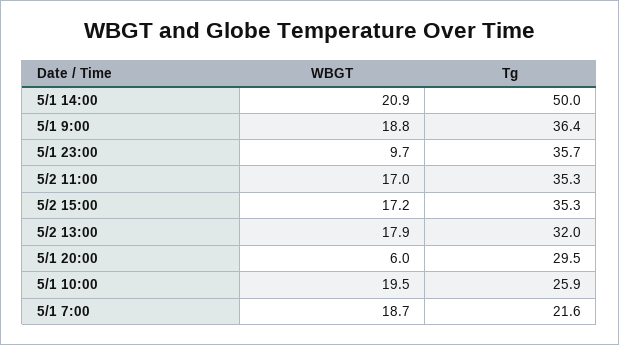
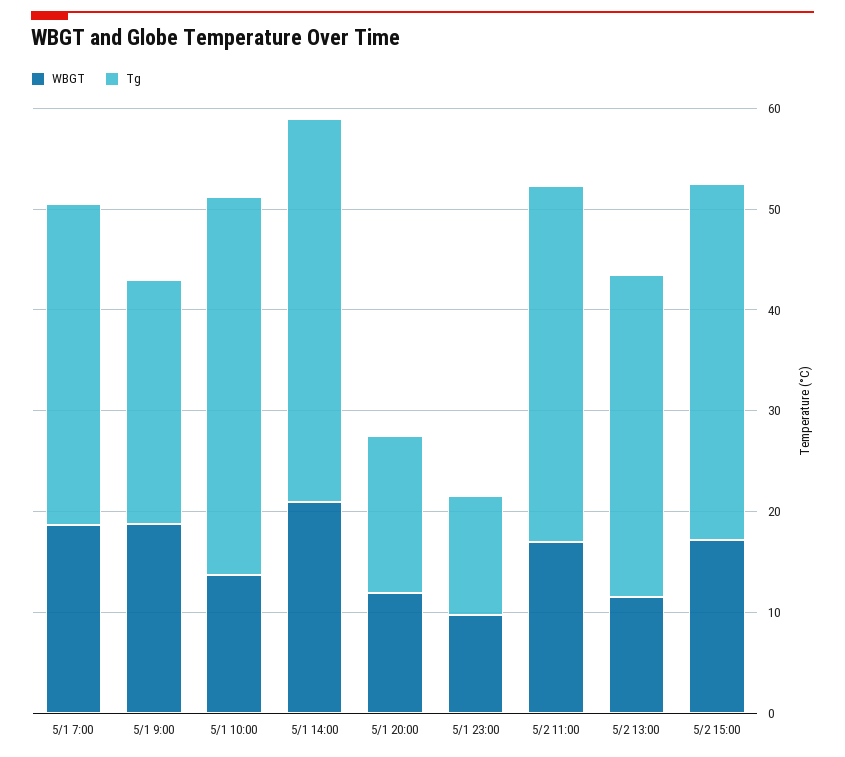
Tg, 5/1 14:00: 50 -> 38
Tg, 5/1 9:00: 36.4 -> 24
Tg, 5/1 23:00: 35.7 -> 12
WBGT, 5/2 13:00: 17.9 -> 12
WBGT, 5/1 20:00: 6 -> 12
Tg, 5/1 20:00: 29.5 -> 16
WBGT, 5/1 10:00: 19.5 -> 14
Tg, 5/1 10:00: 25.9 -> 38
Tg, 5/1 7:00: 21.6 -> 32

